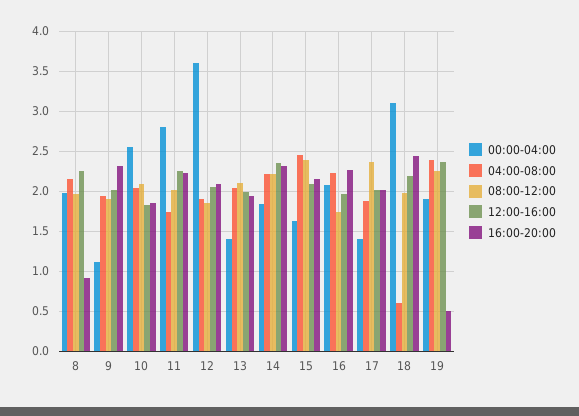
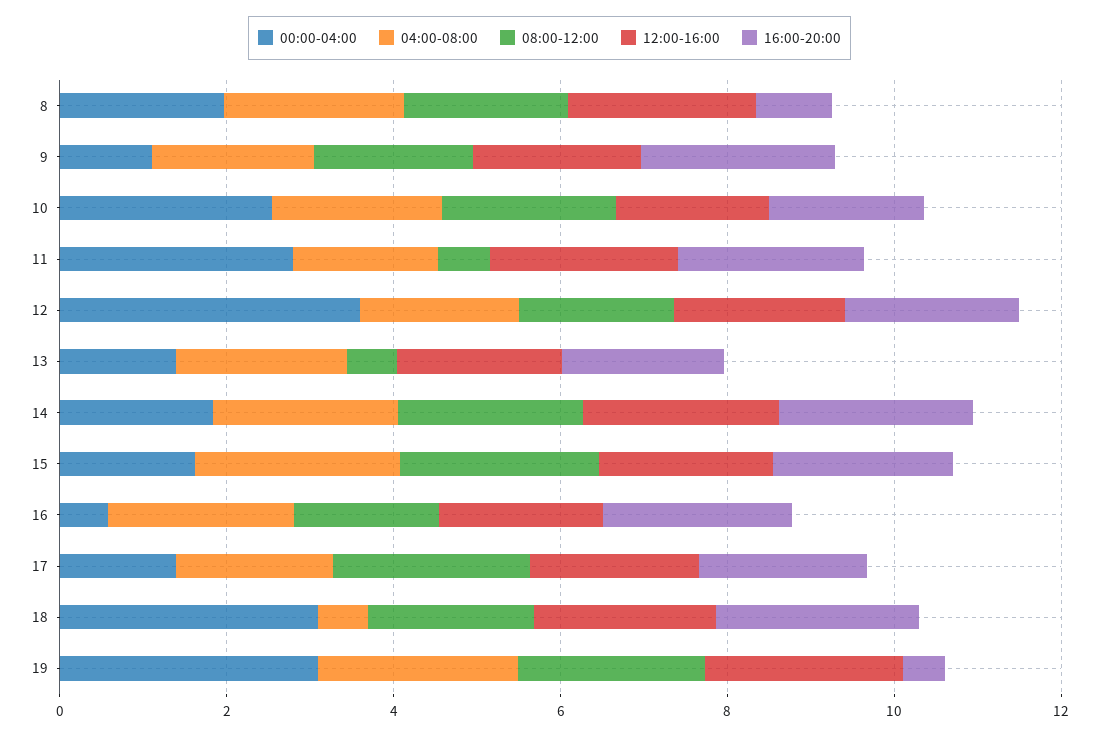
08:00-12:00, 11: 2 -> 0.5
08:00-12:00, 13: 2.1 -> 0.5
00:00-04:00, 16: 2.1 -> 0.5
00:00-04:00, 19: 1.9 -> 3

